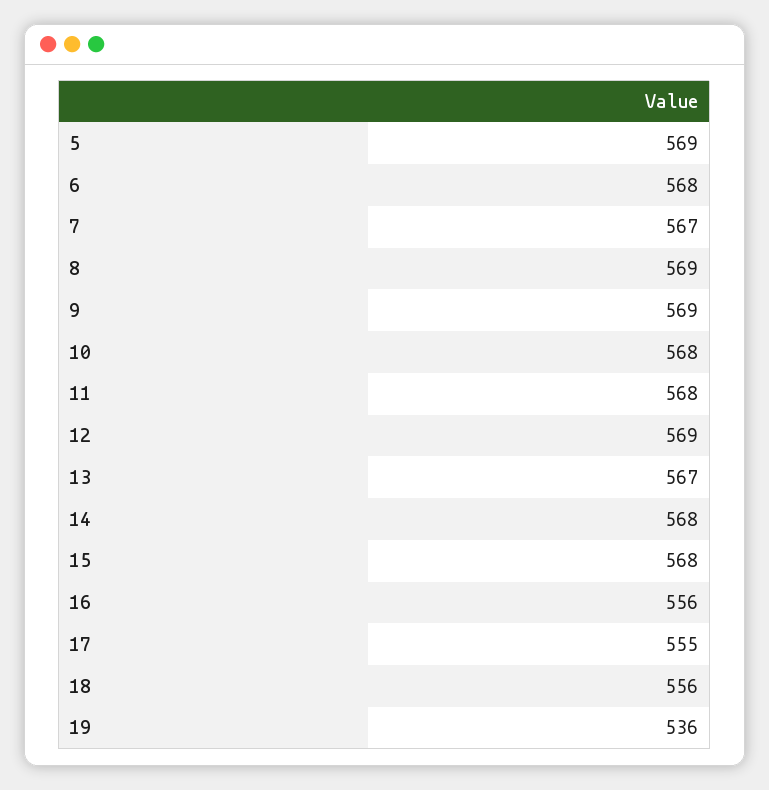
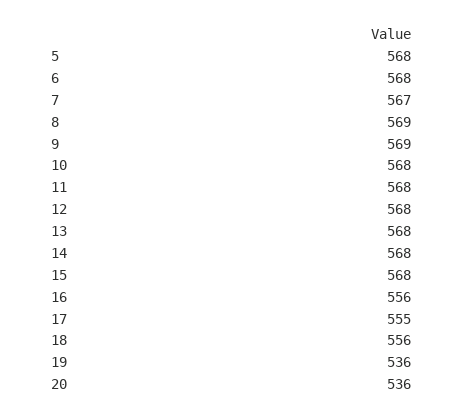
5: 569 -> 568
12: 569 -> 568
13: 567 -> 568
20: none -> 536

